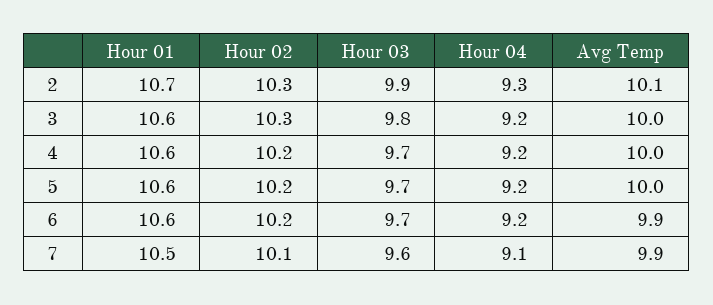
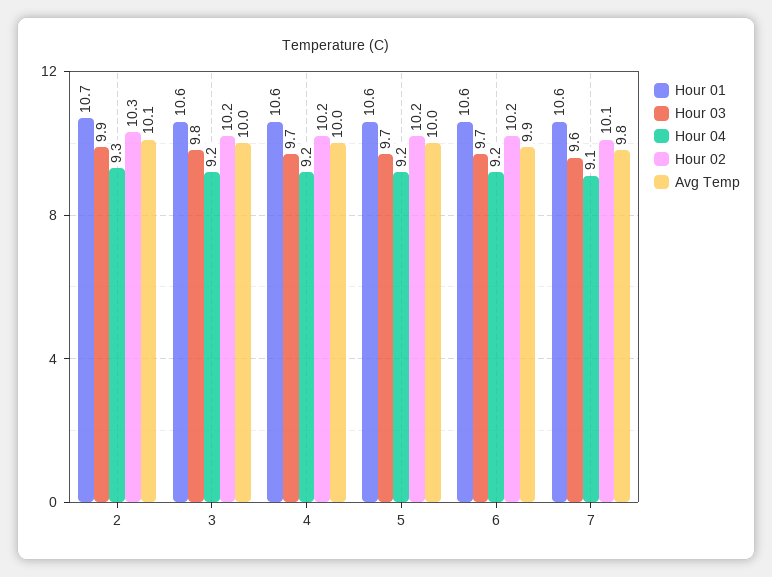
Hour 02, 3: 10.3 -> 10.2
Hour 01, 7: 10.5 -> 10.6
Avg Temp, 7: 9.9 -> 9.8

